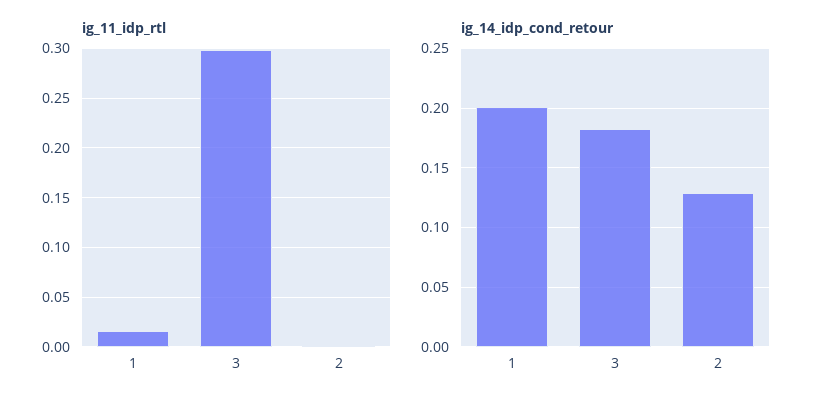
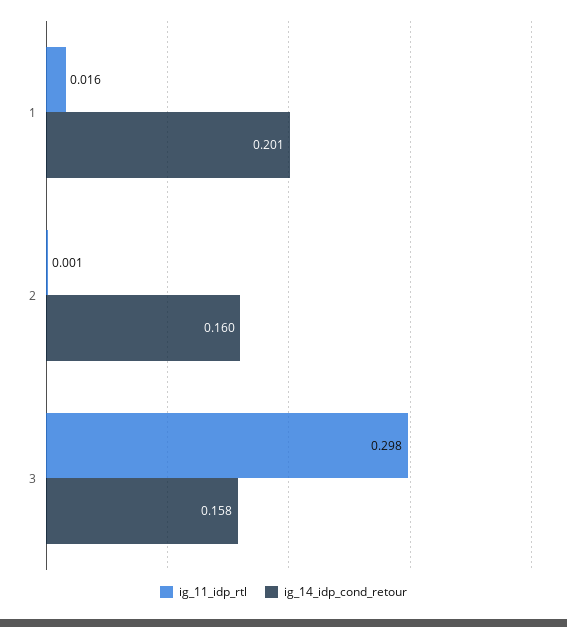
ig_14_idp_cond_retour, 3: 0.18 -> 0.158
ig_14_idp_cond_retour, 2: 0.13 -> 0.16

